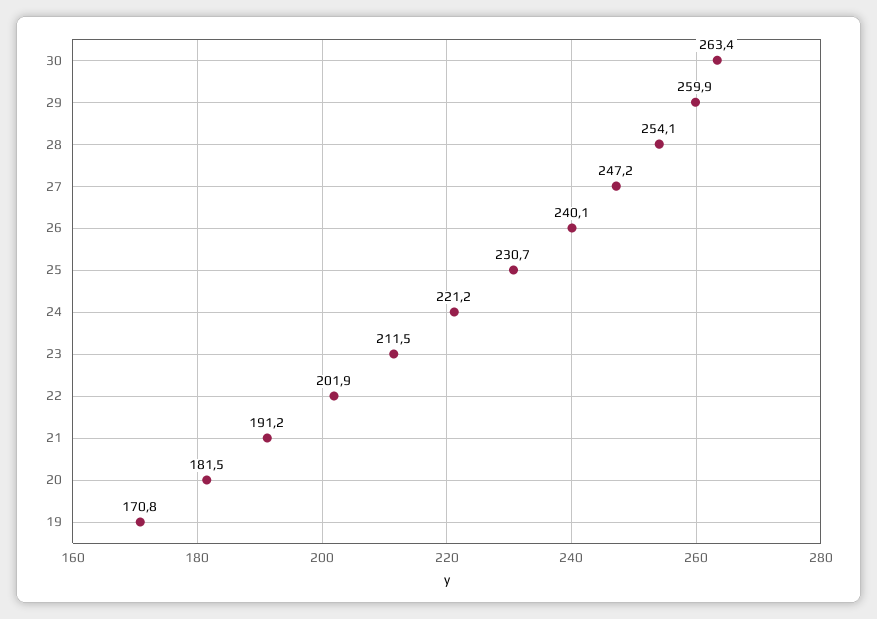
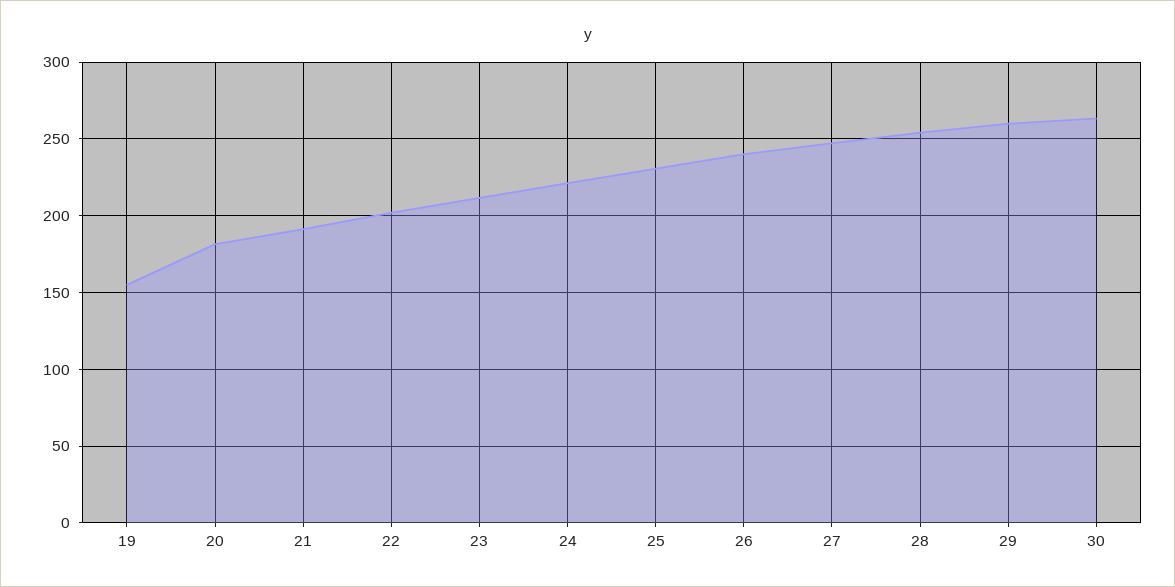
19: 170.8 -> 155

